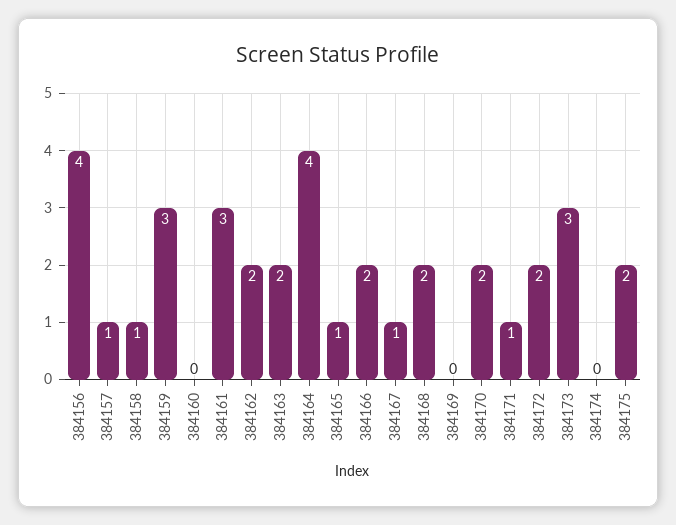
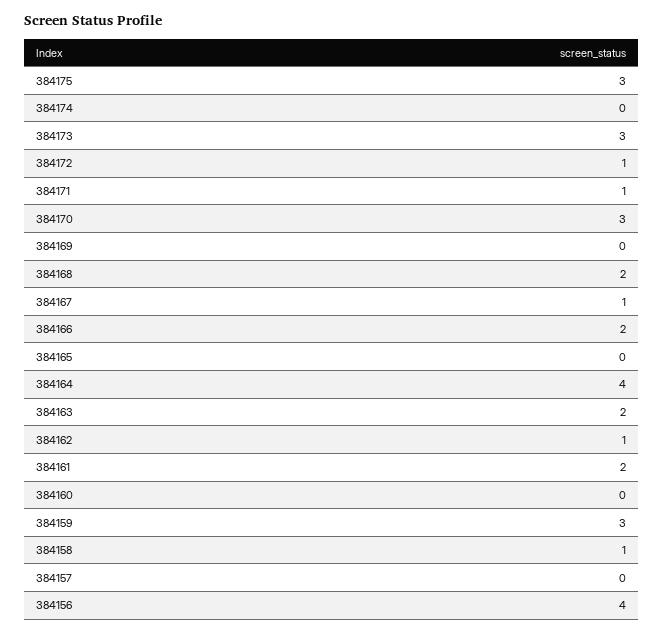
384157: 1 -> 0
384161: 3 -> 2
384162: 2 -> 1
384165: 1 -> 0
384170: 2 -> 3
384172: 2 -> 1
384175: 2 -> 3

